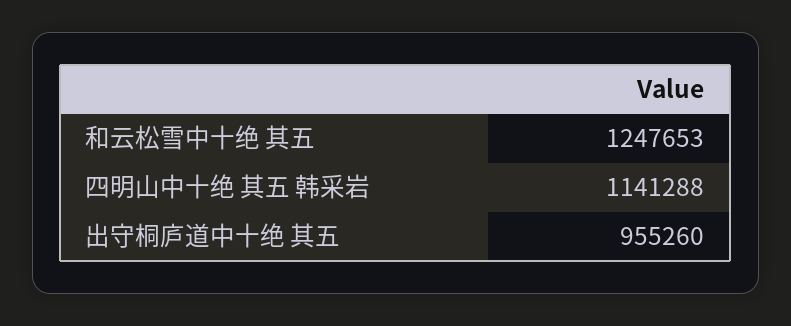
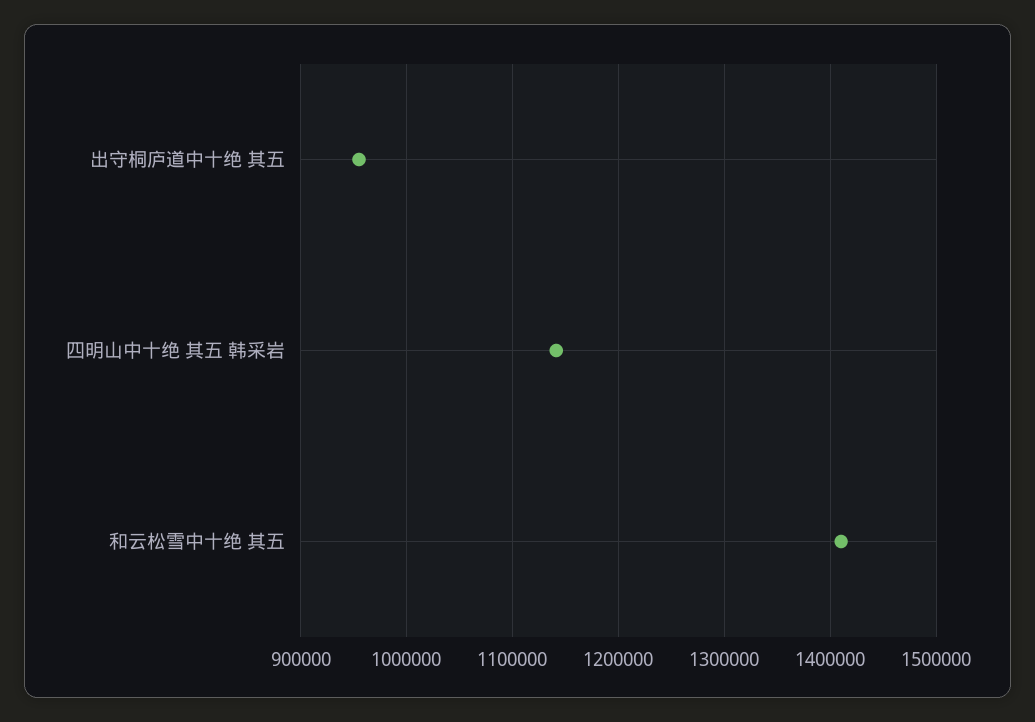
和云松雪中十绝 其五: 1247653 -> 1410000

